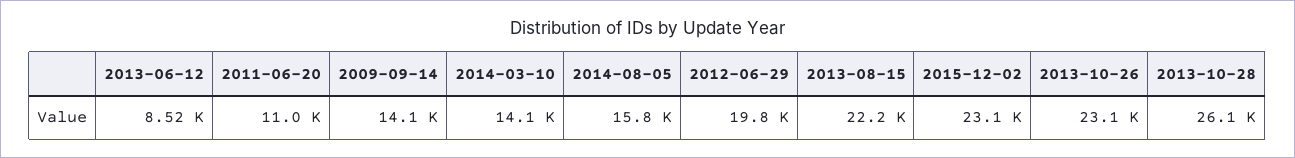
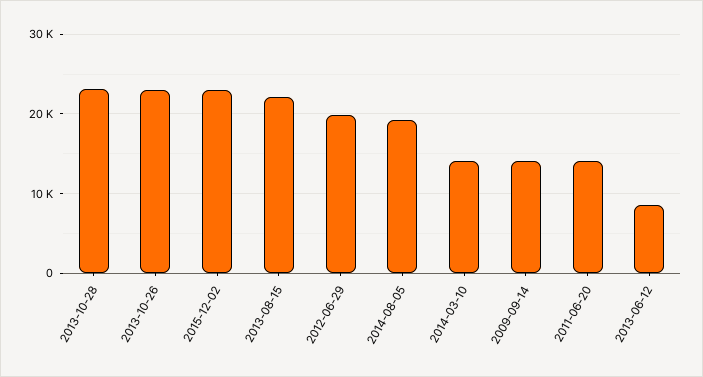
2011-06-20: 11000 -> 14000
2014-08-05: 15800 -> 19000
2013-10-28: 26100 -> 23000

